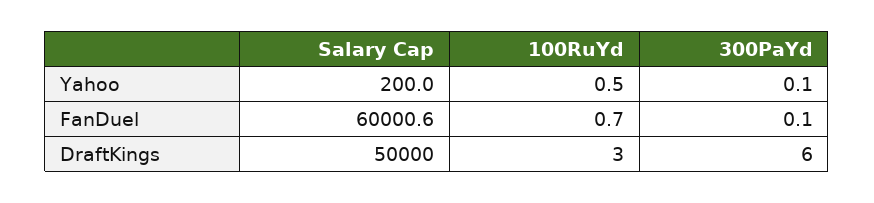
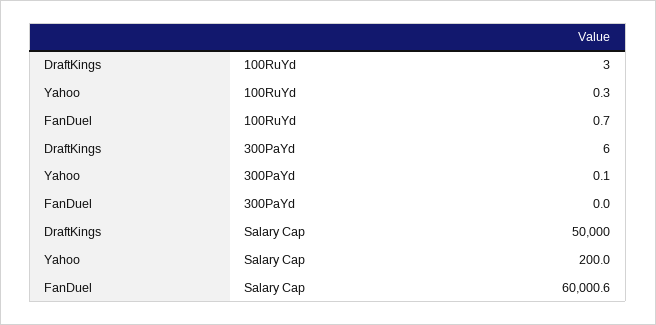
100RuYd, Yahoo: 0.5 -> 0.3
300PaYd, FanDuel: 0.1 -> 0

